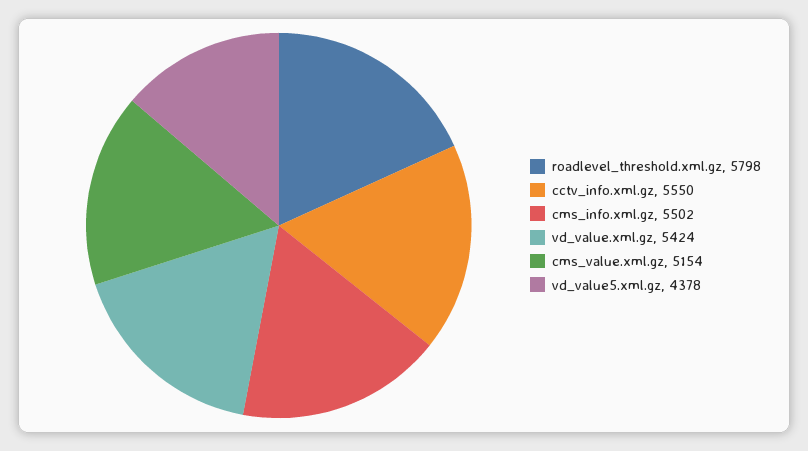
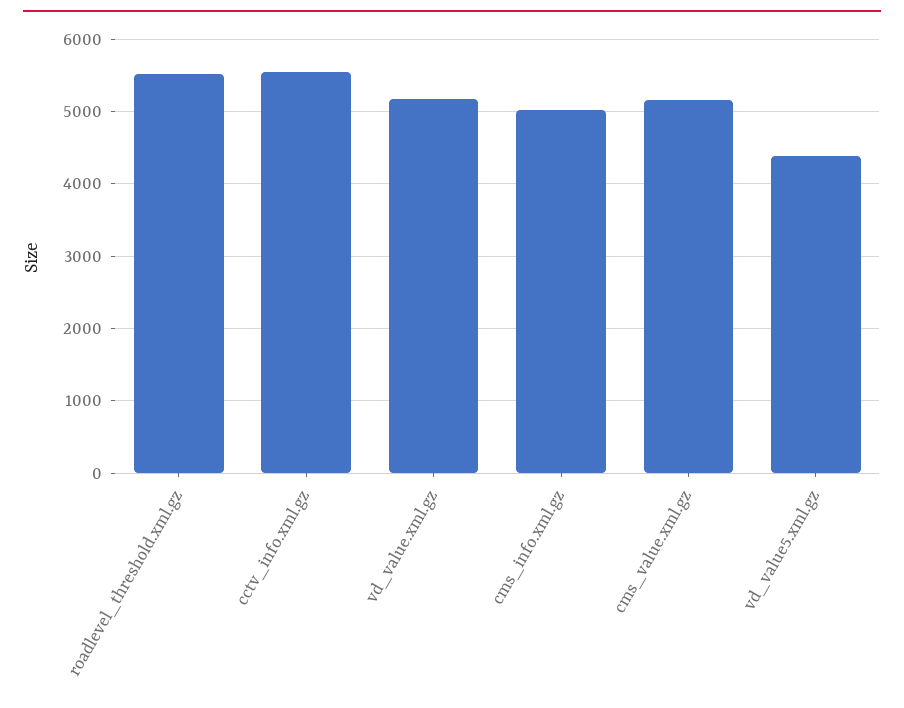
roadlevel_threshold.xml.gz: 5798 -> 5500
cms_info.xml.gz: 5502 -> 5000
vd_value.xml.gz: 5424 -> 5200

